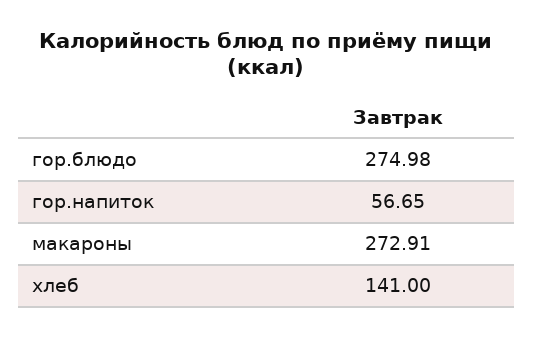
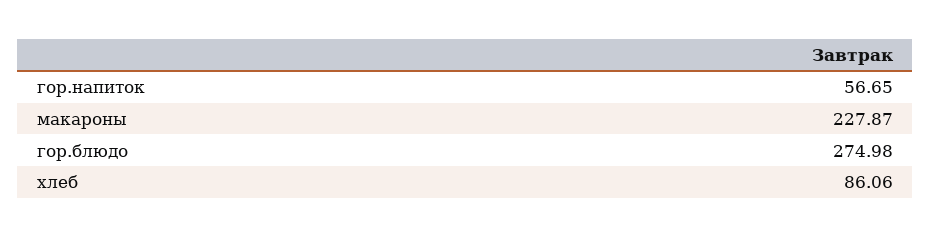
макароны: 272.91 -> 227.87
хлеб: 141 -> 86.06

